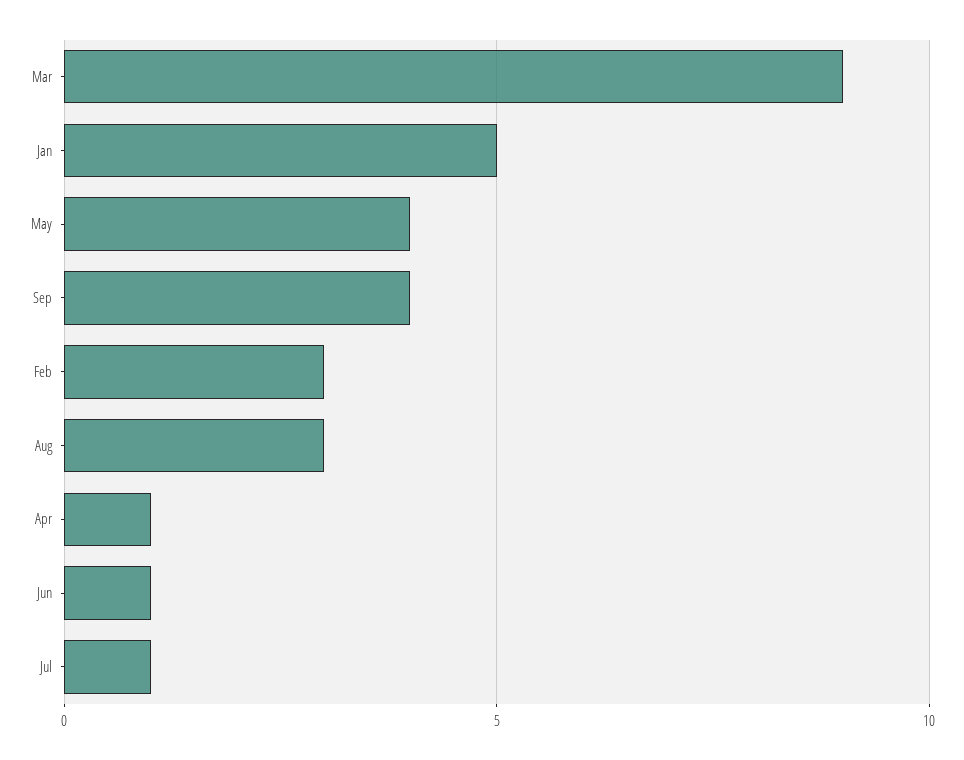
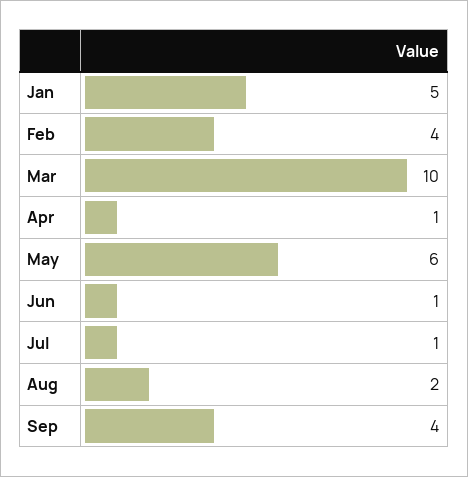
Mar: 9 -> 10
May: 4 -> 6
Feb: 3 -> 4
Aug: 3 -> 2

